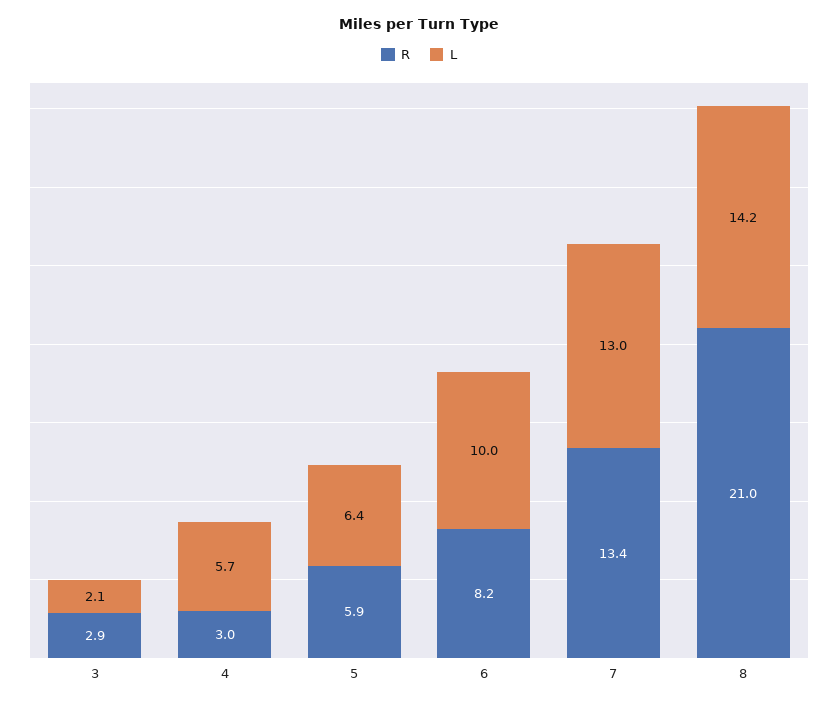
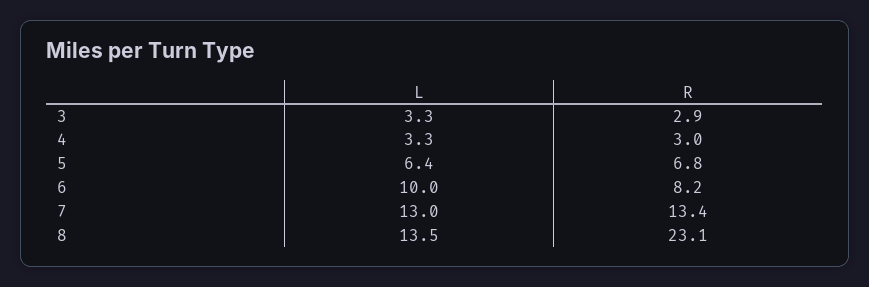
L, 3: 2.1 -> 3.3
L, 4: 5.7 -> 3.3
R, 5: 5.9 -> 6.8
R, 8: 21 -> 23.1
L, 8: 14.2 -> 13.5

